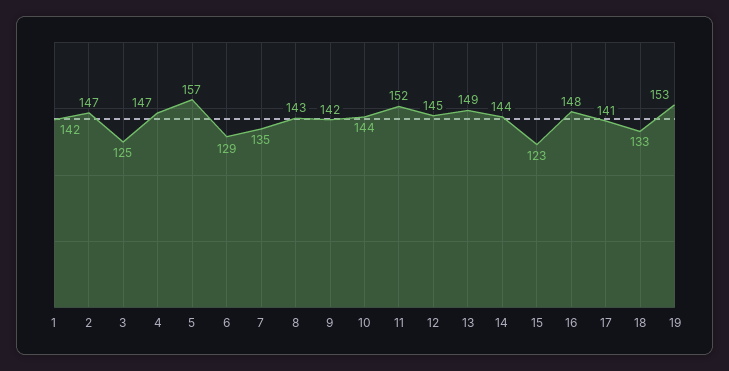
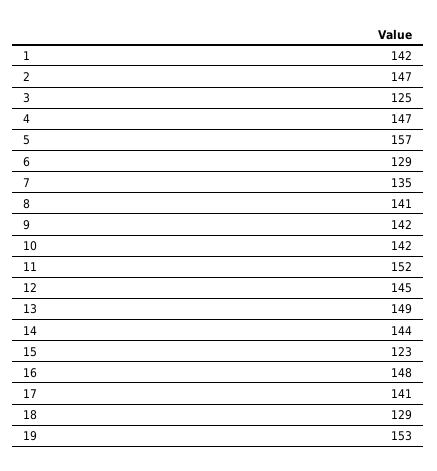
8: 143 -> 141
10: 144 -> 142
18: 133 -> 129

